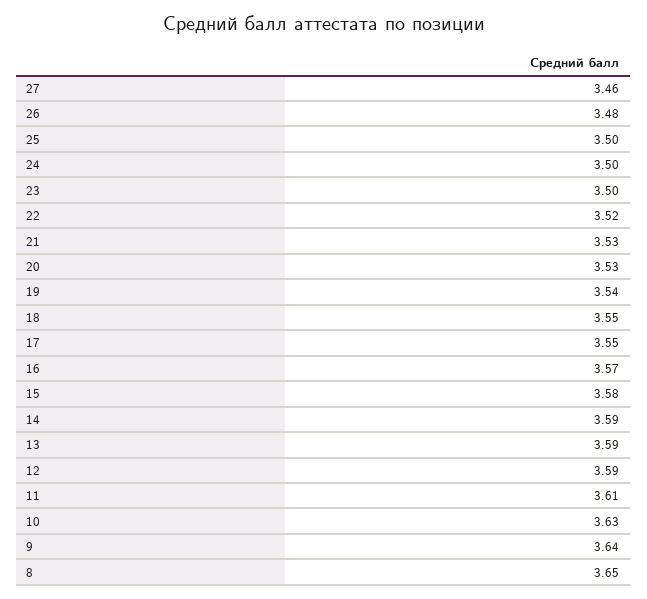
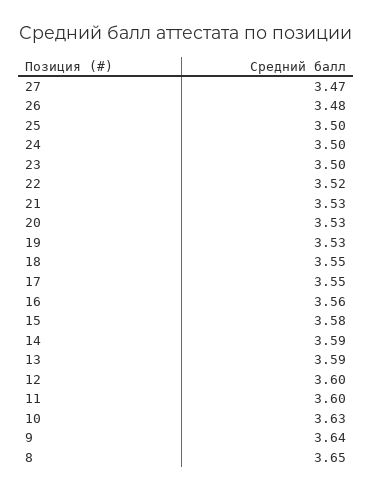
27: 3.46 -> 3.47
19: 3.54 -> 3.53
16: 3.57 -> 3.56
12: 3.59 -> 3.6
11: 3.61 -> 3.6

